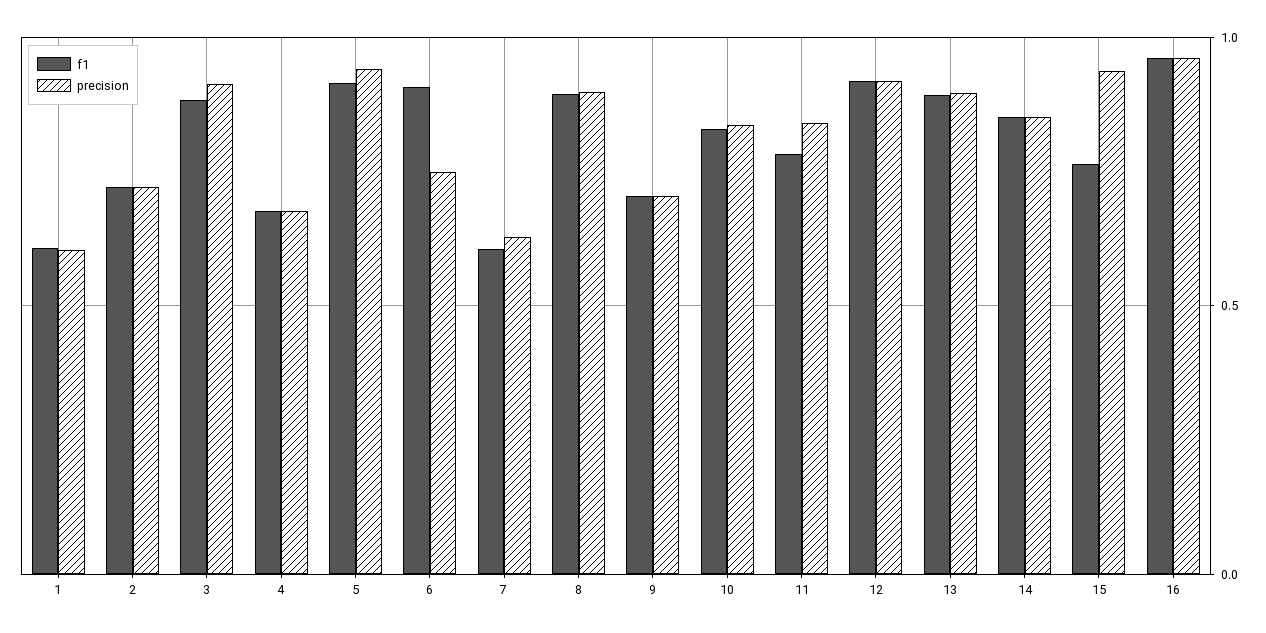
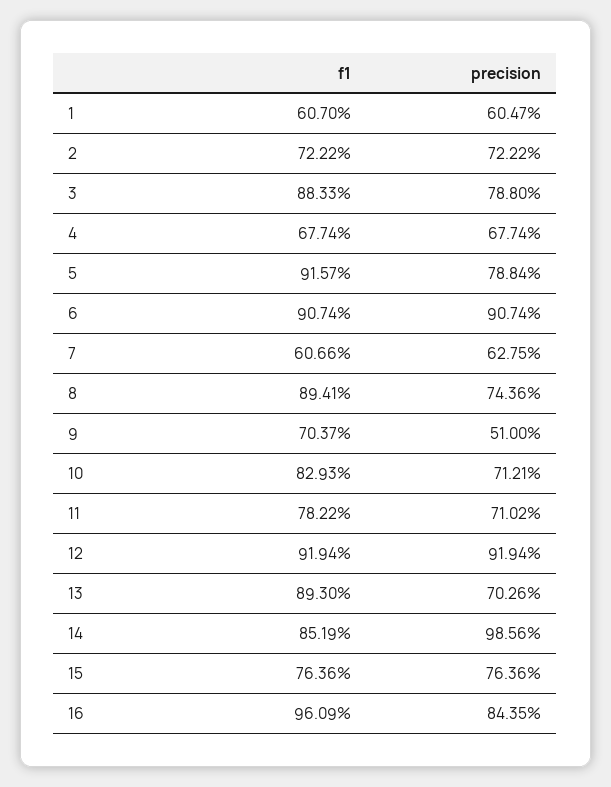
precision, 3: 0.9 -> 0.788
precision, 5: 0.95 -> 0.7884
precision, 6: 0.75 -> 0.9074
precision, 8: 0.9 -> 0.7436
precision, 9: 0.7 -> 0.51
precision, 10: 0.85 -> 0.7121
precision, 11: 0.85 -> 0.7102
precision, 13: 0.9 -> 0.7026
precision, 14: 0.85 -> 0.9856
precision, 15: 0.95 -> 0.7636
precision, 16: 0.95 -> 0.8435

